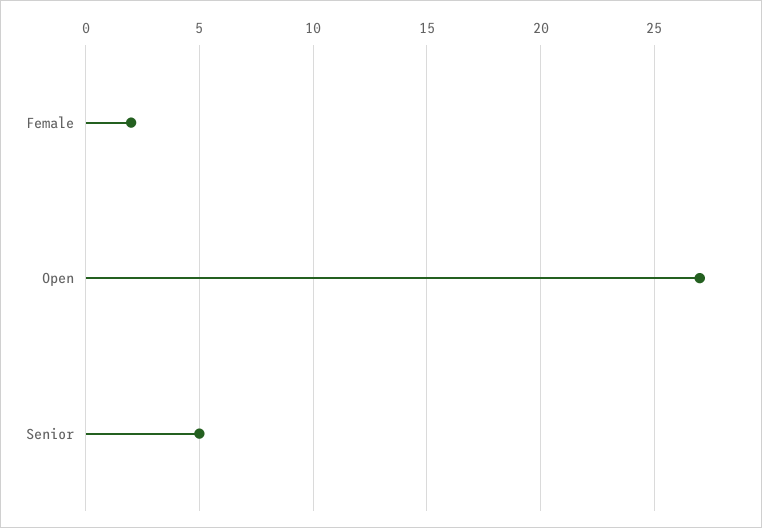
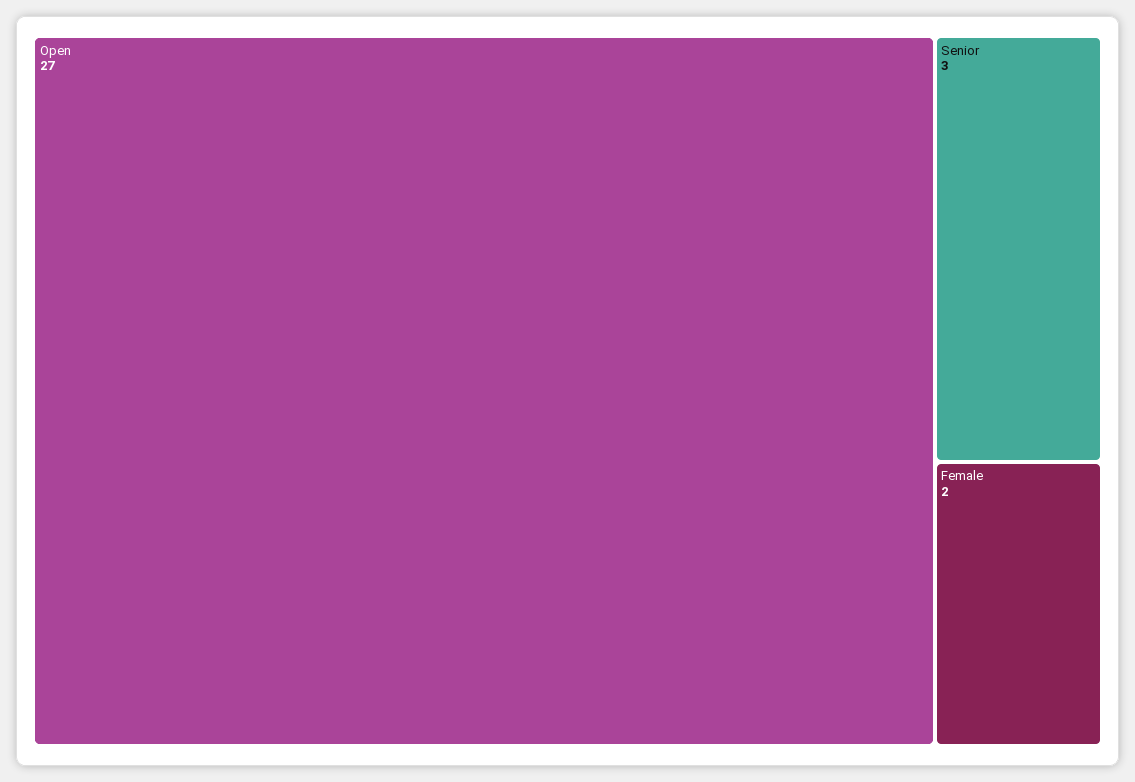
Senior: 5 -> 3

